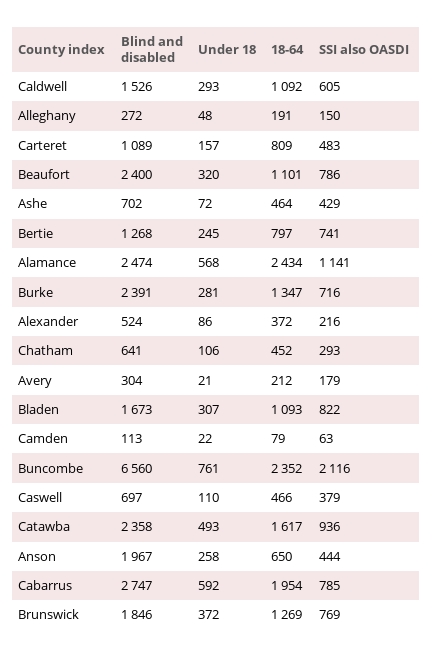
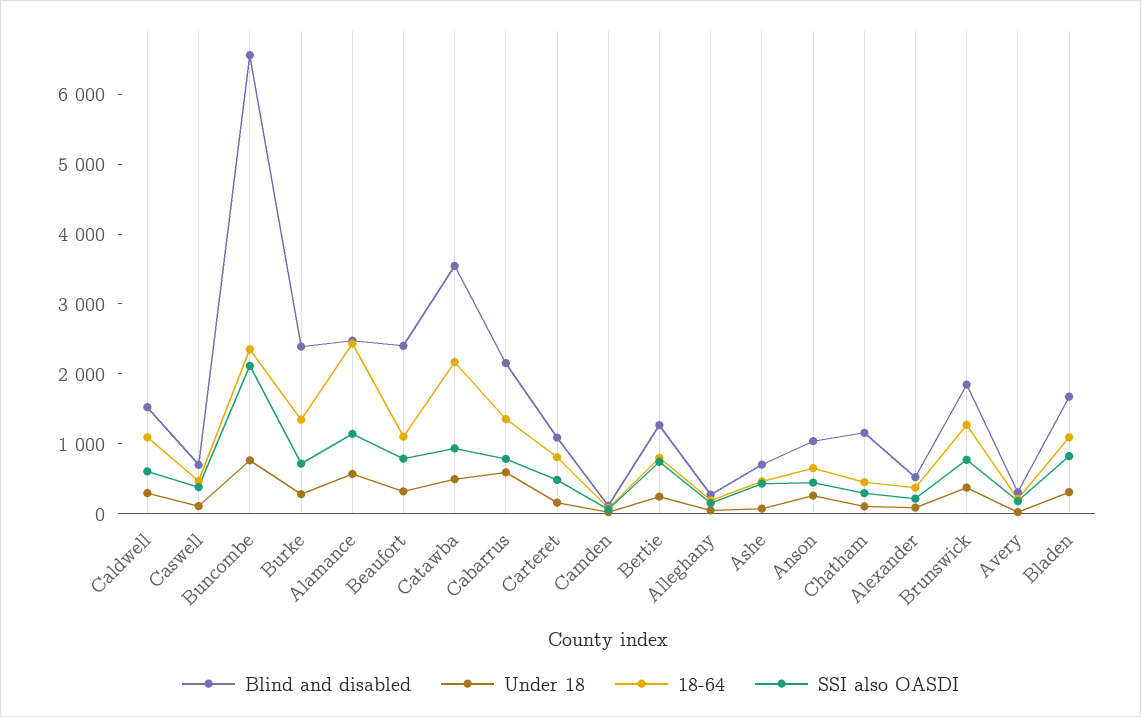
Blind and disabled, Chatham: 641 -> 1200
Blind and disabled, Catawba: 2358 -> 3600
18-64, Catawba: 1617 -> 2200
Blind and disabled, Anson: 1967 -> 1000
Blind and disabled, Cabarrus: 2747 -> 2200
18-64, Cabarrus: 1954 -> 1400

